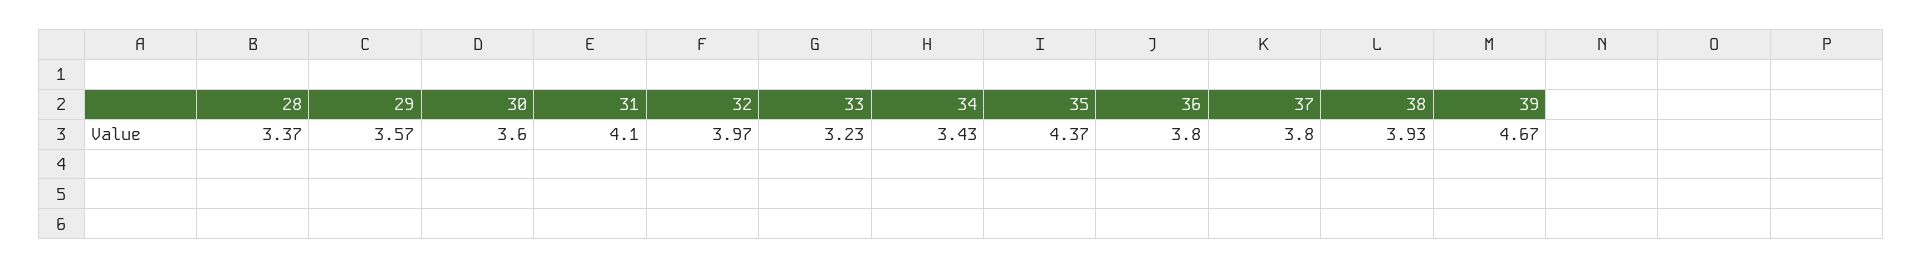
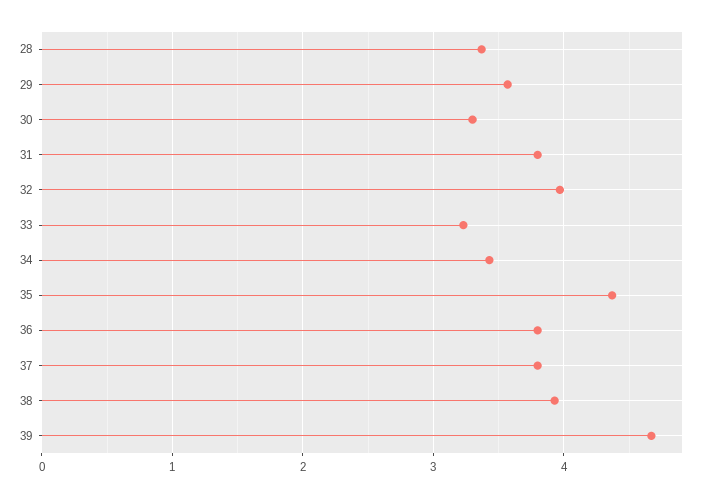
30: 3.6 -> 3.3
31: 4.1 -> 3.8

